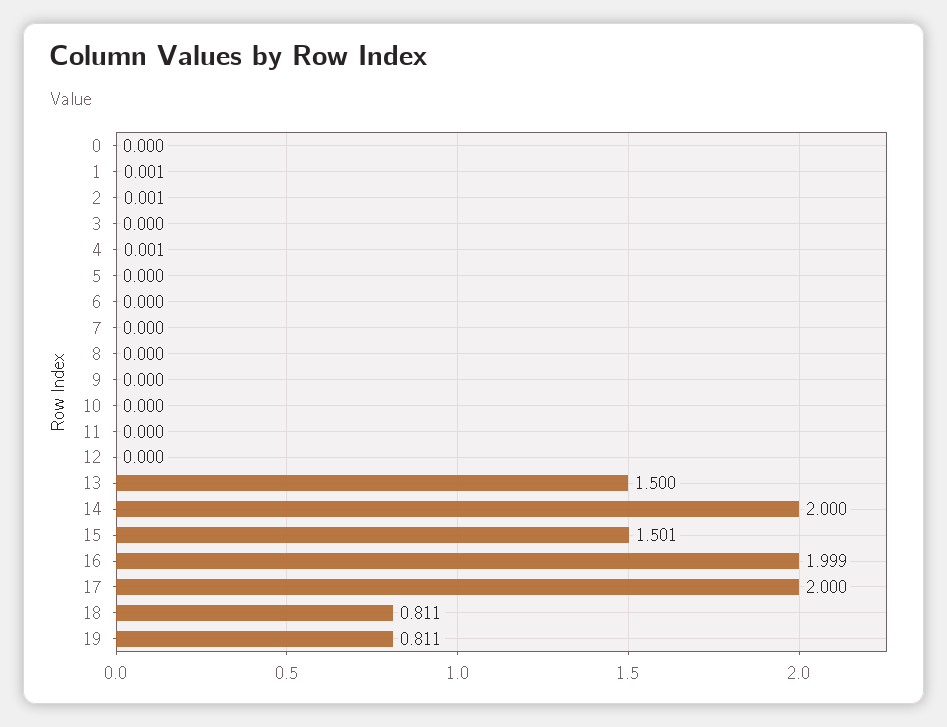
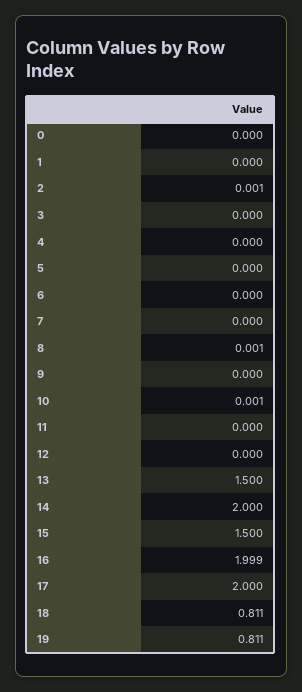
1: 0.001 -> 0
4: 0.001 -> 0
8: 0 -> 0.001
10: 0 -> 0.001
15: 1.501 -> 1.5

